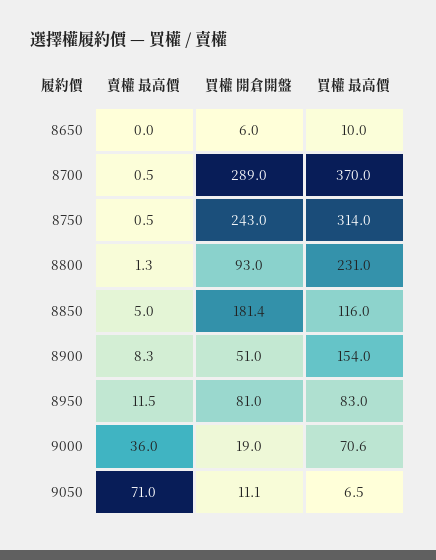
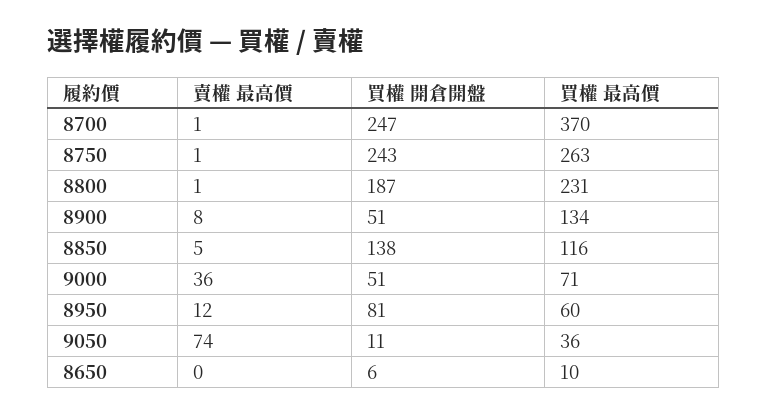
買權 開倉開盤, 8700: 289 -> 247
買權 最高價, 8750: 314 -> 263
買權 開倉開盤, 8800: 93 -> 187
買權 開倉開盤, 8850: 181.4 -> 138
買權 最高價, 8900: 154 -> 134
買權 最高價, 8950: 83 -> 60
買權 開倉開盤, 9000: 19 -> 51
賣權 最高價, 9050: 71 -> 74
買權 最高價, 9050: 6.5 -> 36

